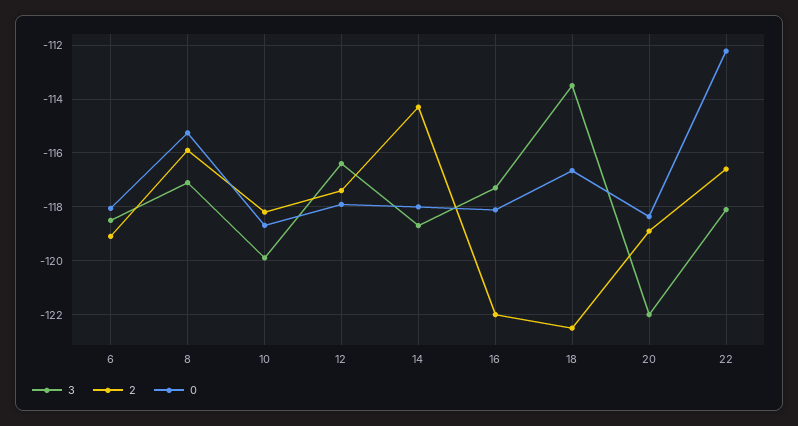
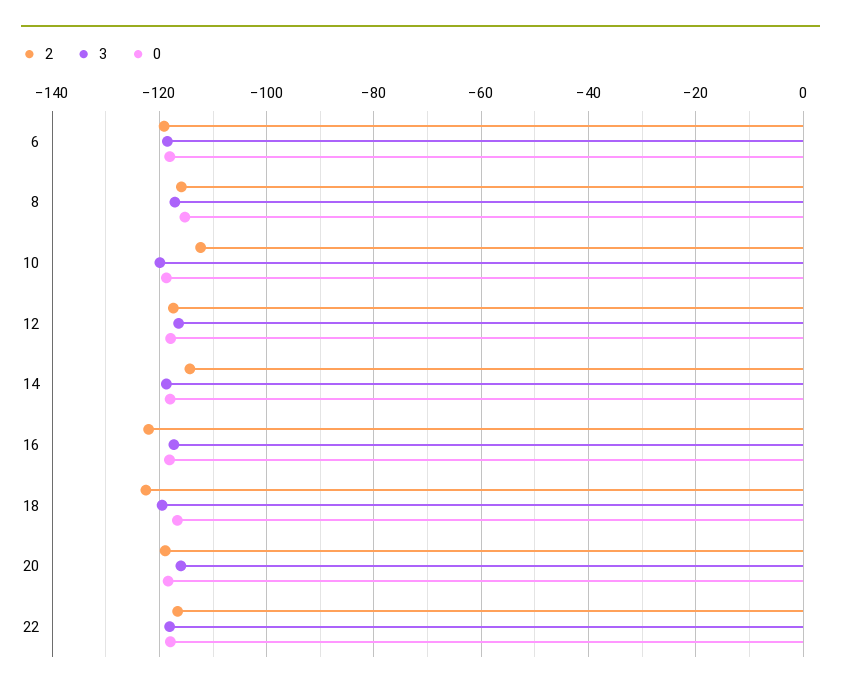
2, 10: -118.25 -> -112
3, 18: -113.5 -> -120
3, 20: -122 -> -116
0, 22: -112.25 -> -118

